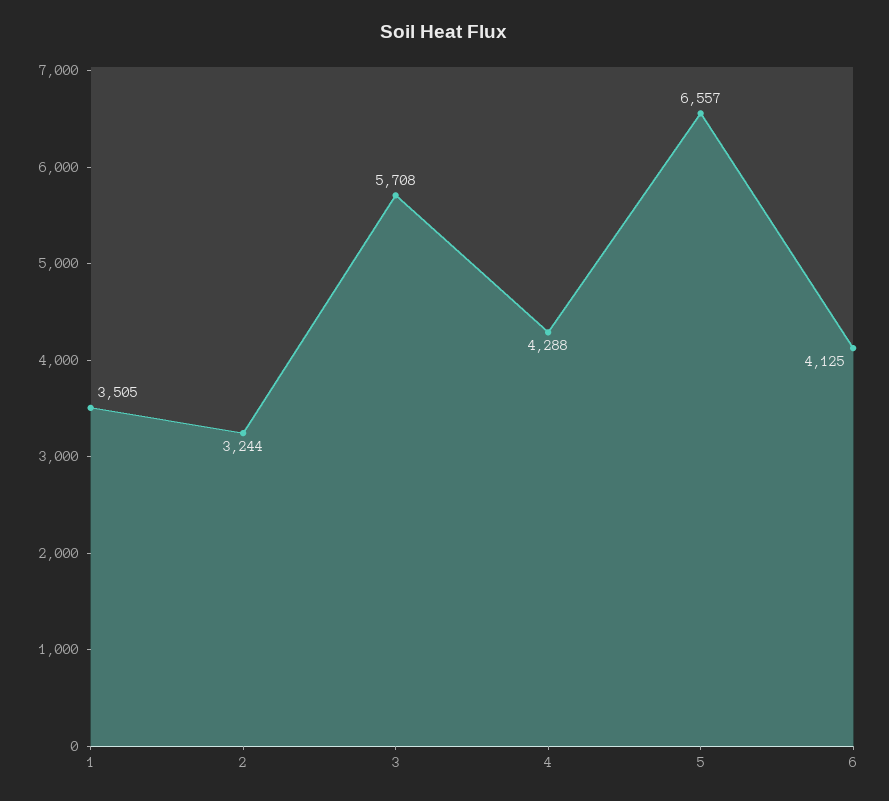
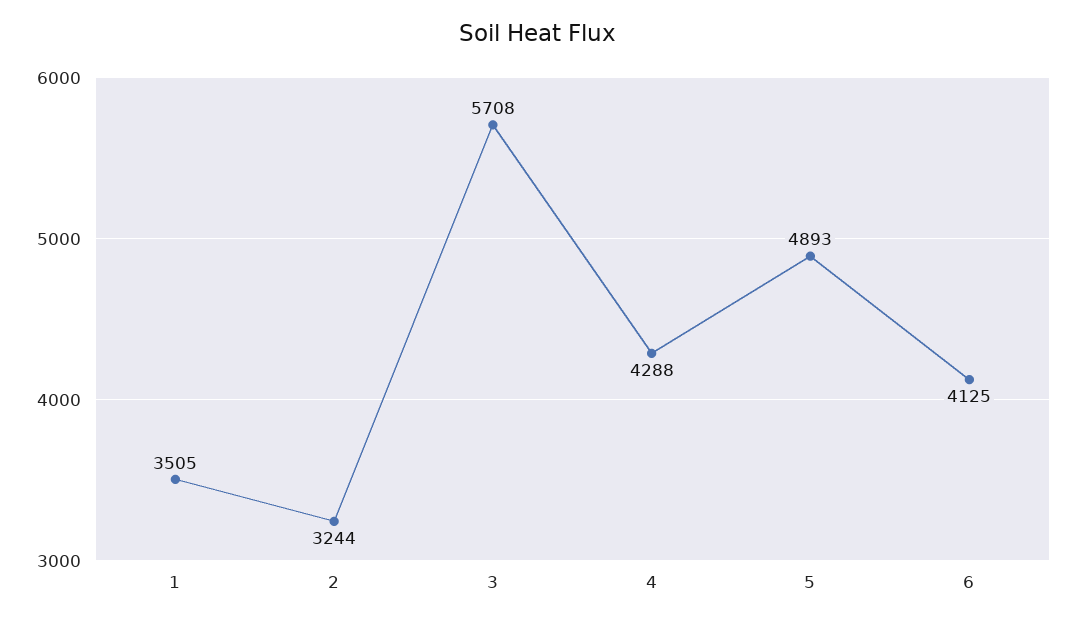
5: 6557 -> 4893

